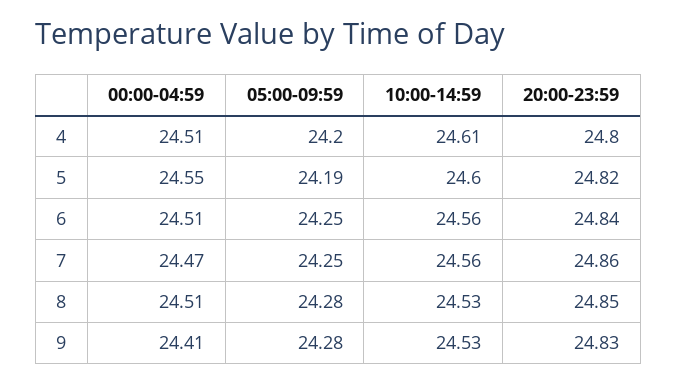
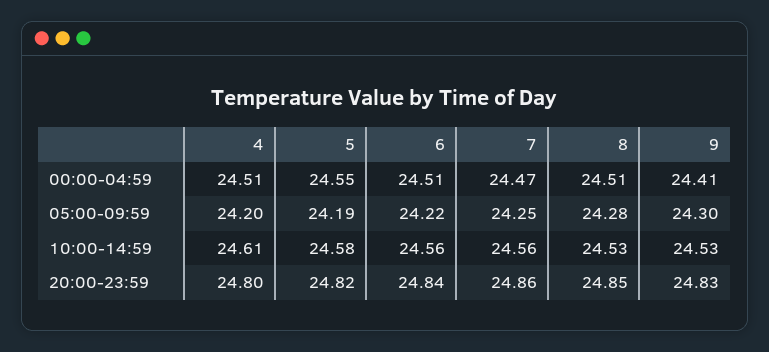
10:00-14:59, 5: 24.6 -> 24.58
05:00-09:59, 6: 24.25 -> 24.22
05:00-09:59, 9: 24.28 -> 24.3

